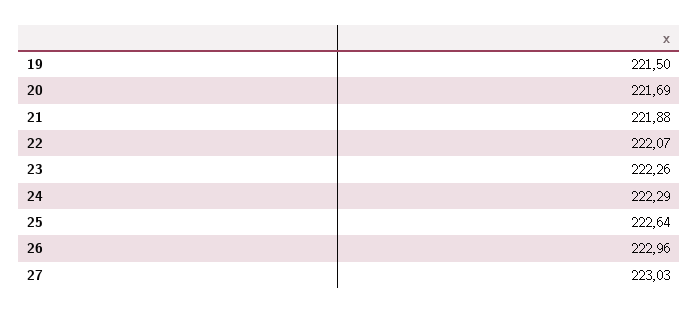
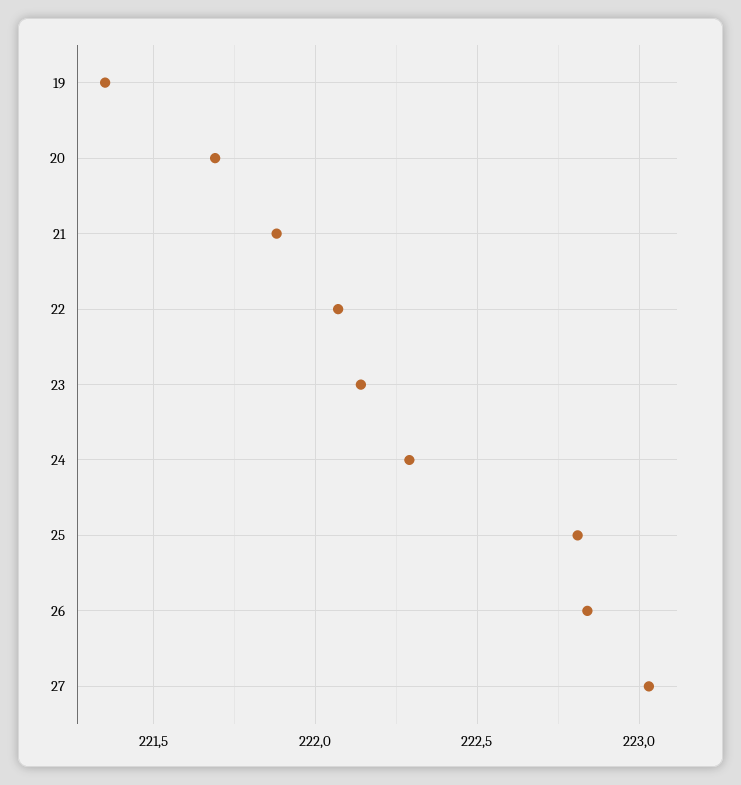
19: 221.5 -> 221.35
23: 222.26 -> 222.15
25: 222.64 -> 222.8
26: 222.96 -> 222.85

